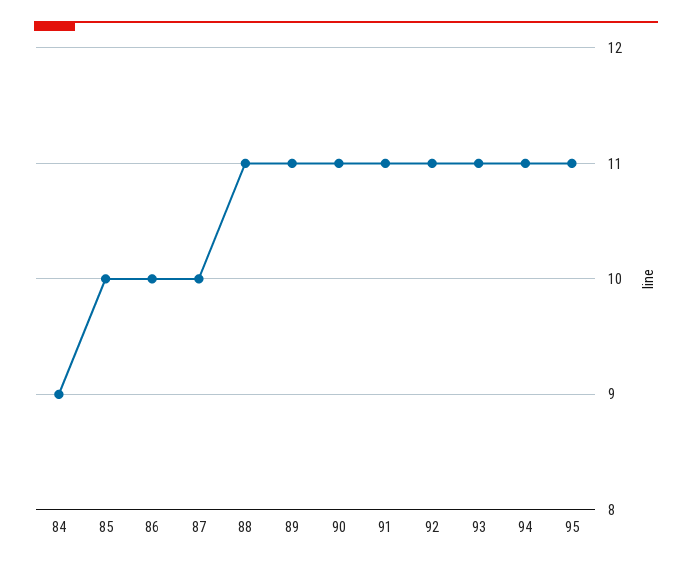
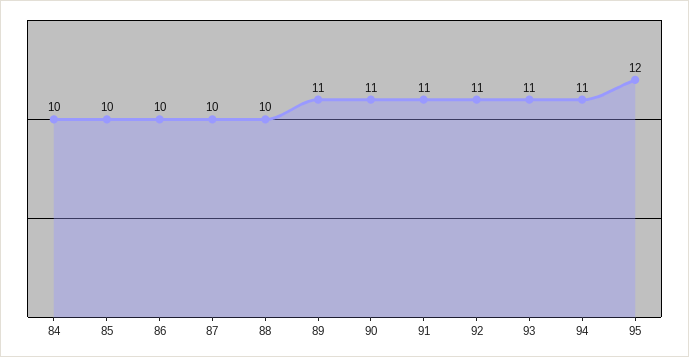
84: 9 -> 10
88: 11 -> 10
95: 11 -> 12

